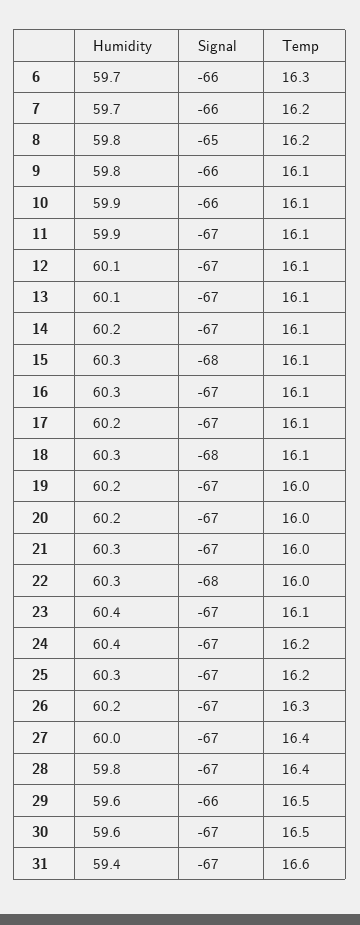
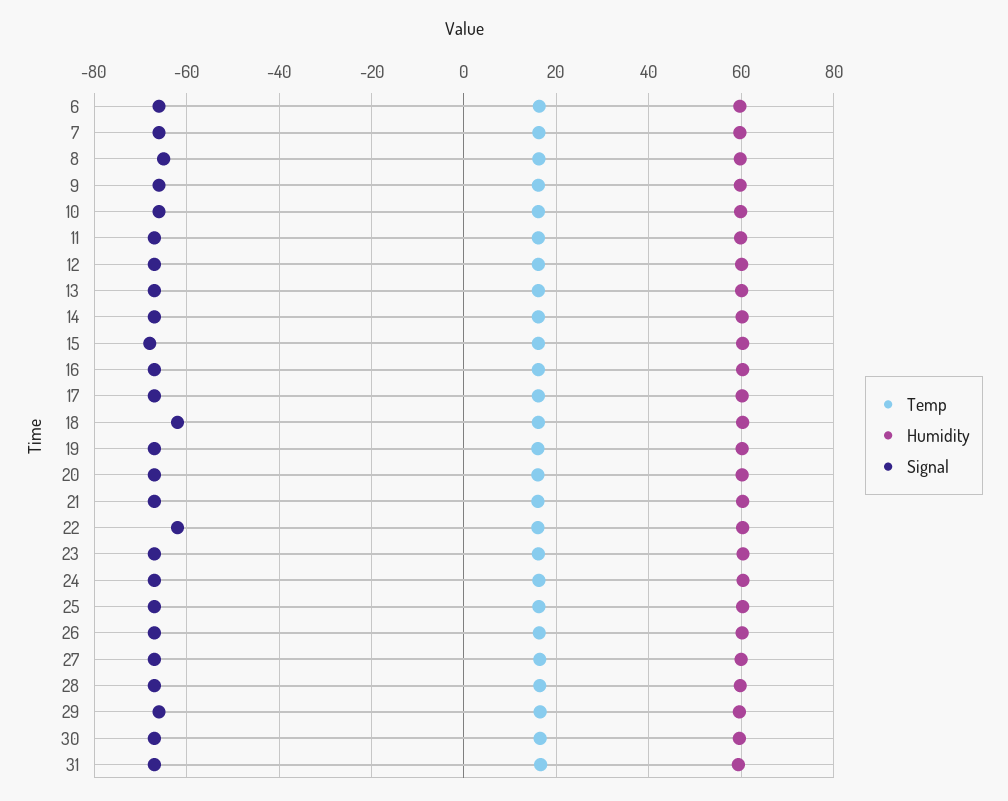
Signal, 18: -68 -> -62
Signal, 22: -68 -> -62

